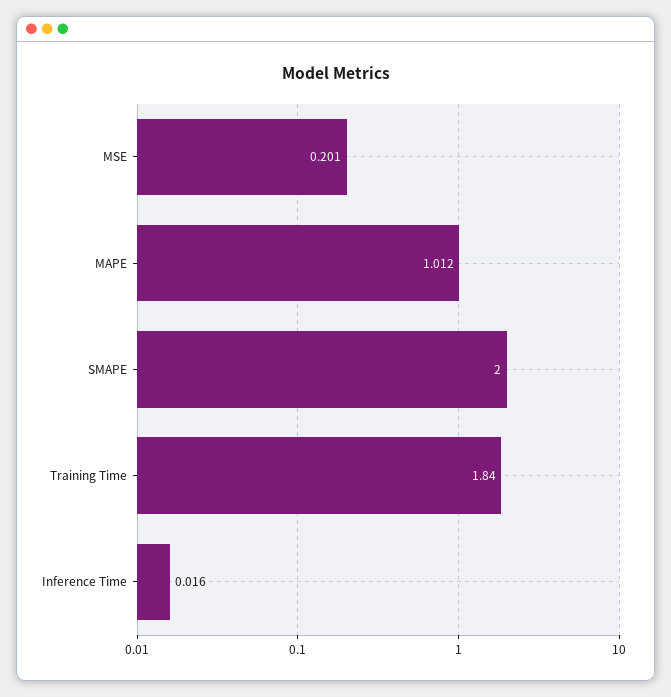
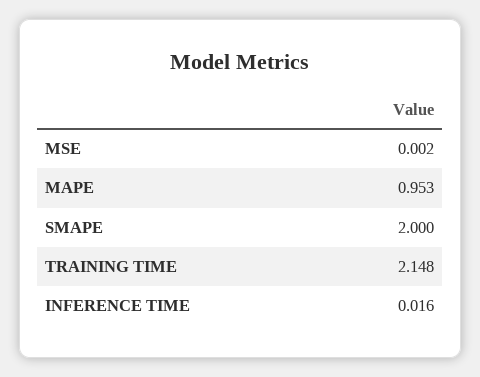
MSE: 0.201 -> 0.002
MAPE: 1.012 -> 0.953
Training Time: 1.84 -> 2.148

